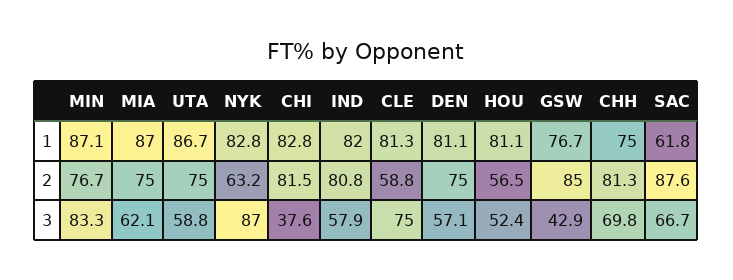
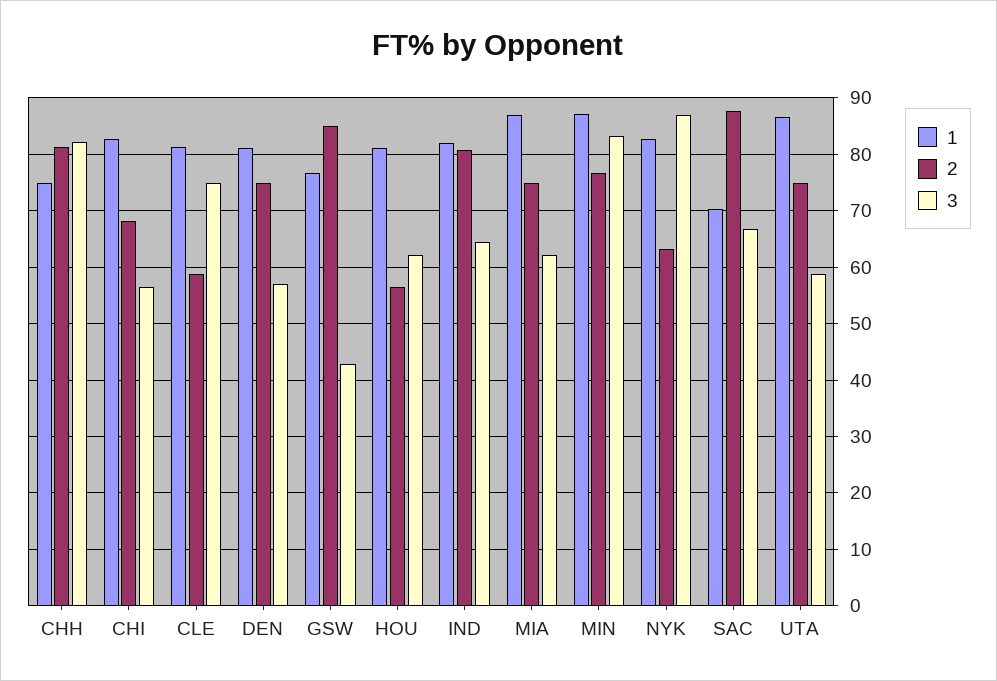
1, SAC: 61.8 -> 70
2, CHI: 81.5 -> 68
3, CHI: 37.6 -> 56
3, IND: 57.9 -> 64
3, HOU: 52.4 -> 62
3, CHH: 69.8 -> 82

